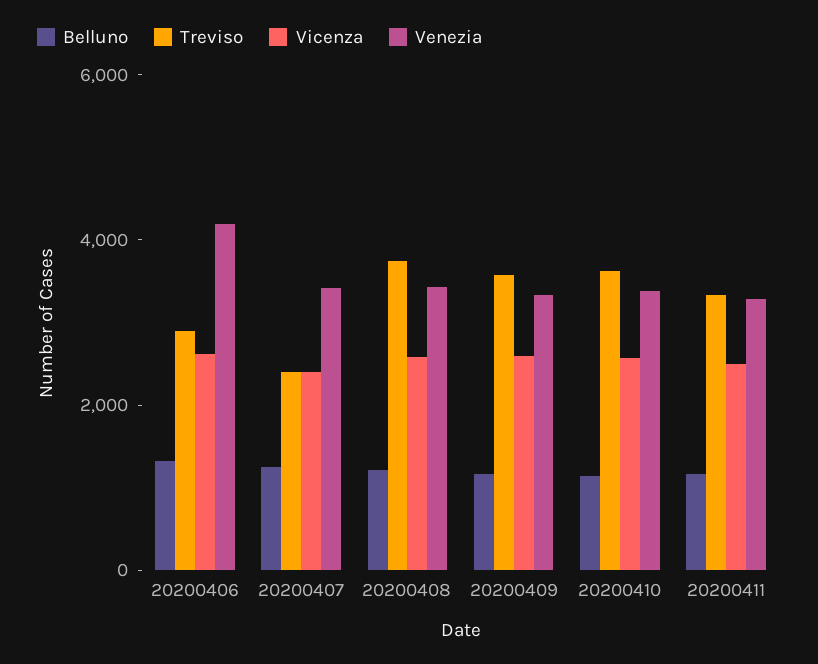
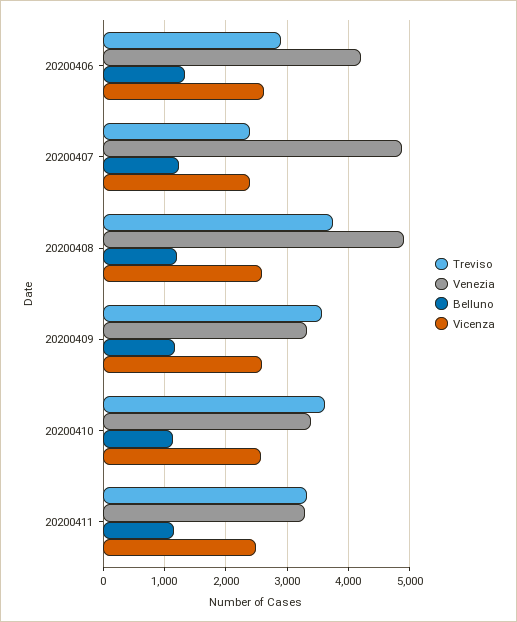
Venezia, 20200407: 3500 -> 4900
Venezia, 20200408: 3500 -> 4900

